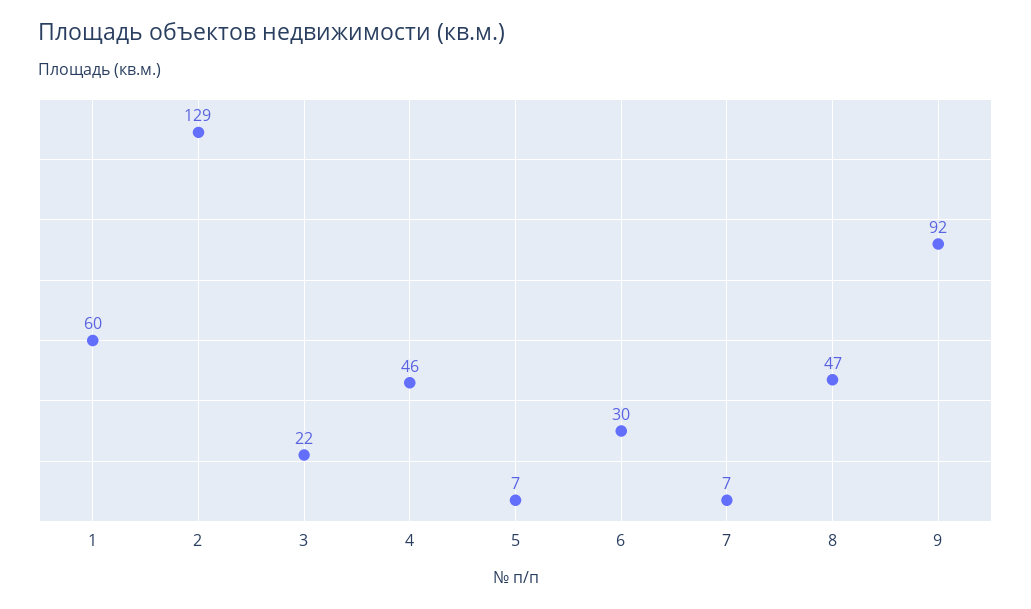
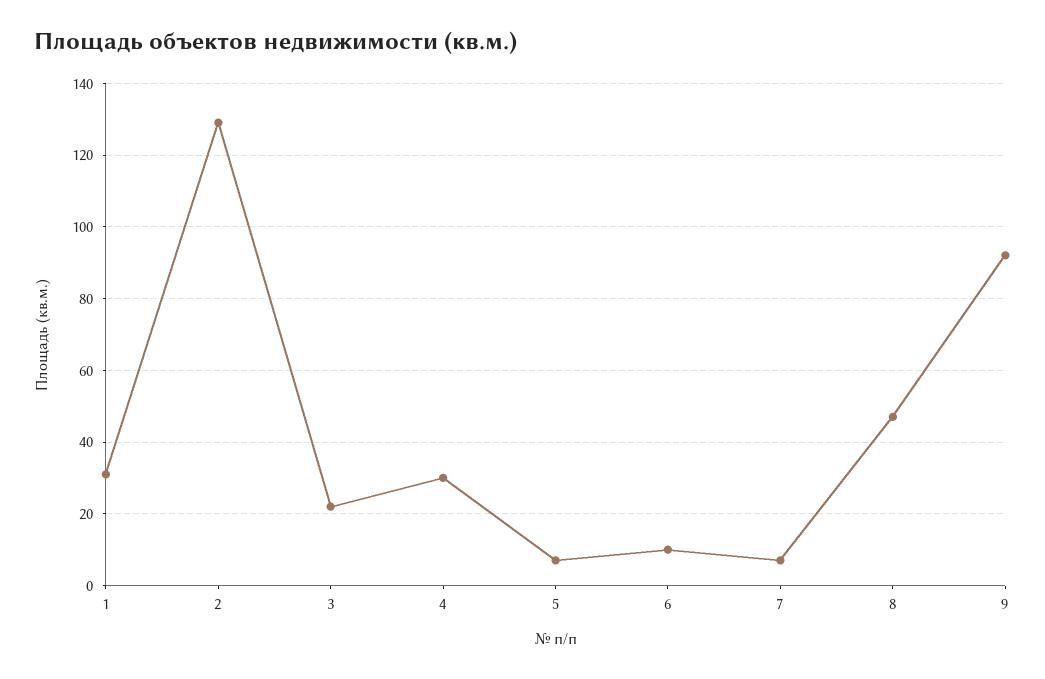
1: 60 -> 30
4: 46 -> 30
6: 30 -> 10

